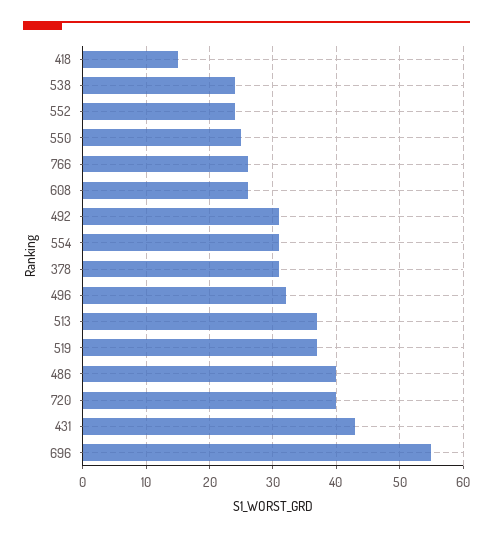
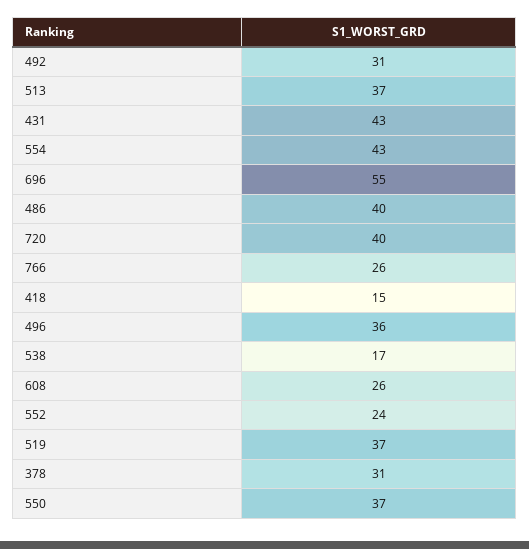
538: 24 -> 17
550: 25 -> 37
554: 31 -> 43
496: 32 -> 36

